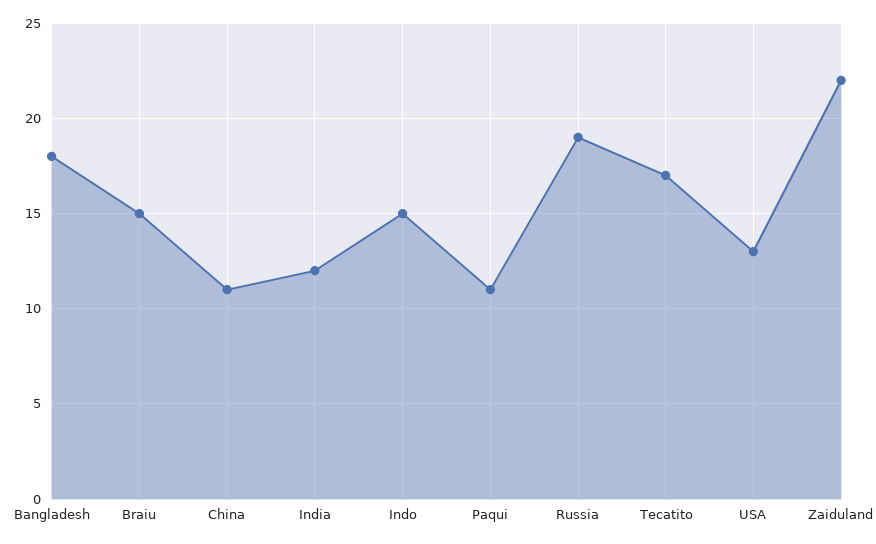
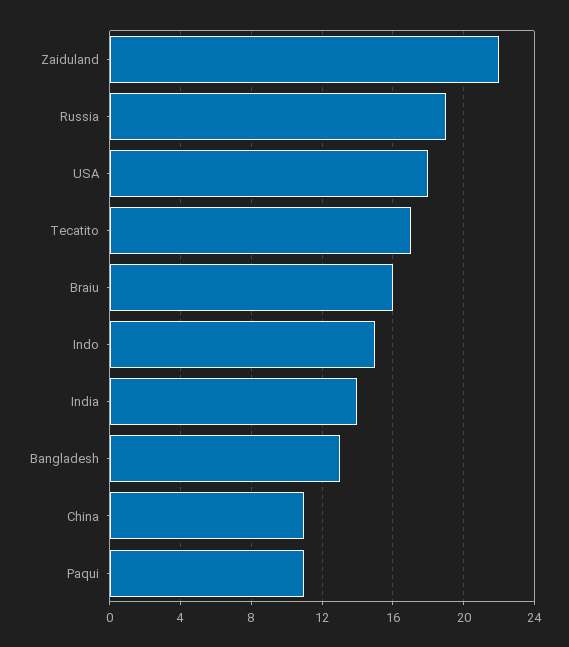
Bangladesh: 18 -> 13
Braiu: 15 -> 16
India: 12 -> 14
USA: 13 -> 18

